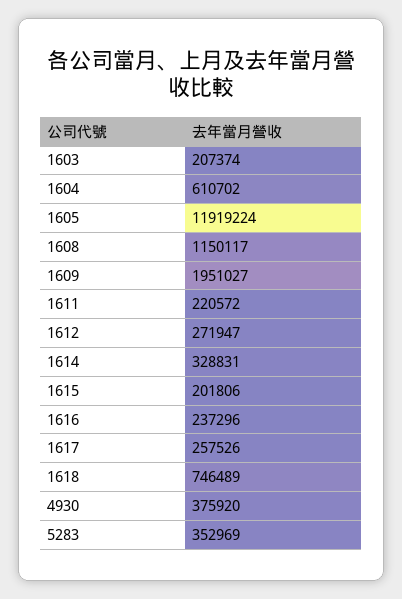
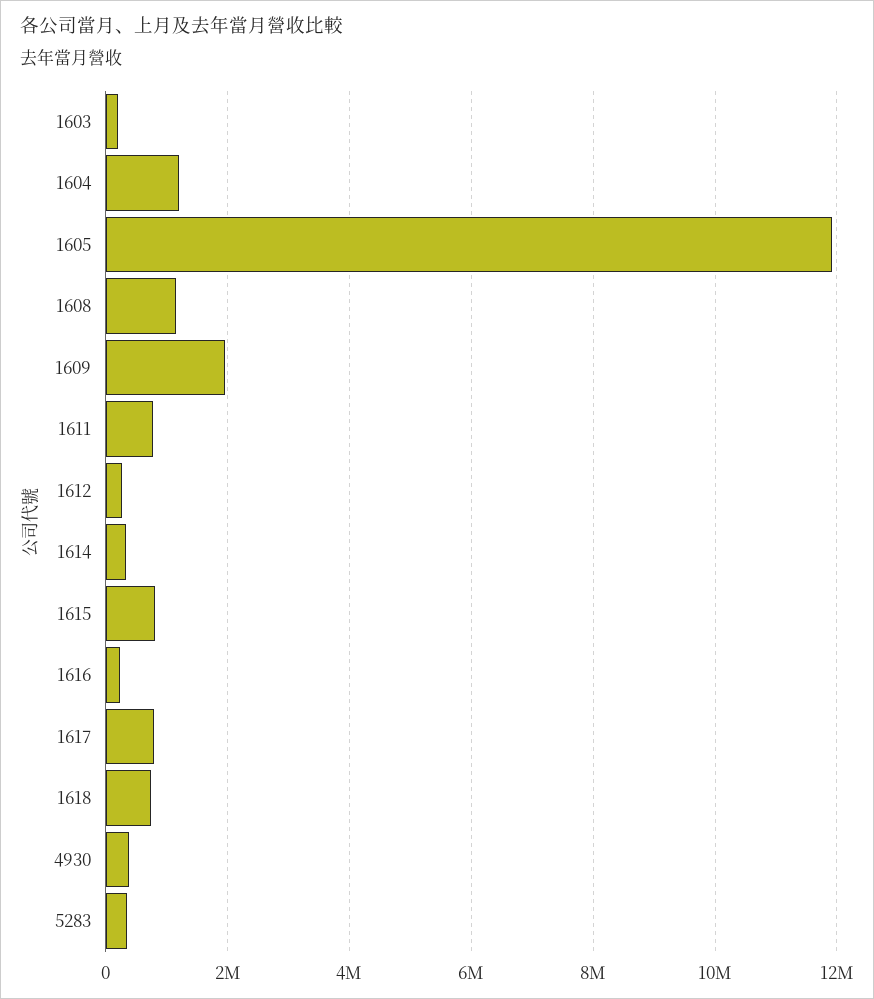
1604: 610702 -> 1200000
1611: 220572 -> 800000
1615: 201806 -> 800000
1617: 257526 -> 800000

